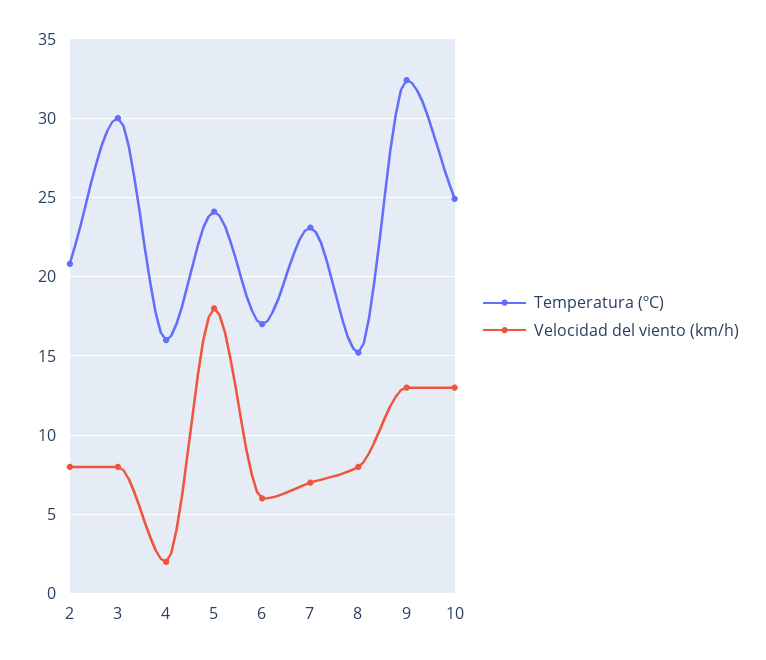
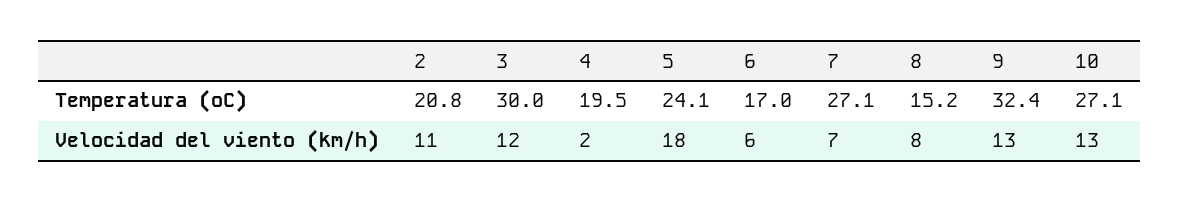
Velocidad del viento (km/h), 2: 8 -> 11
Velocidad del viento (km/h), 3: 8 -> 12
Temperatura (ºC), 4: 16 -> 19.5
Temperatura (ºC), 7: 23 -> 27.1
Temperatura (ºC), 10: 25 -> 27.1

